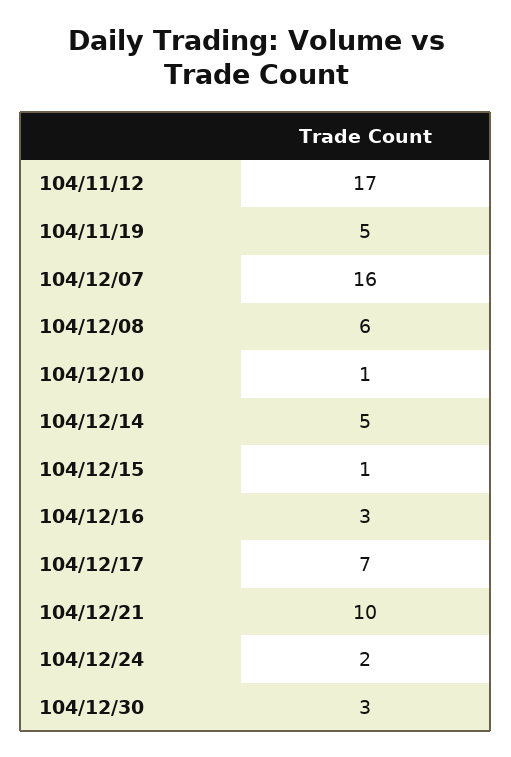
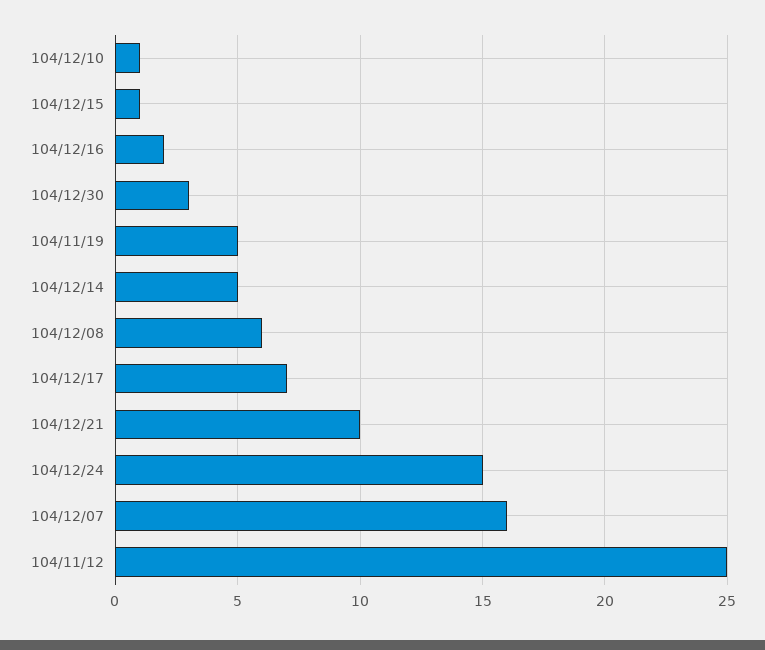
104/11/12: 17 -> 25
104/12/16: 3 -> 2
104/12/24: 2 -> 15

